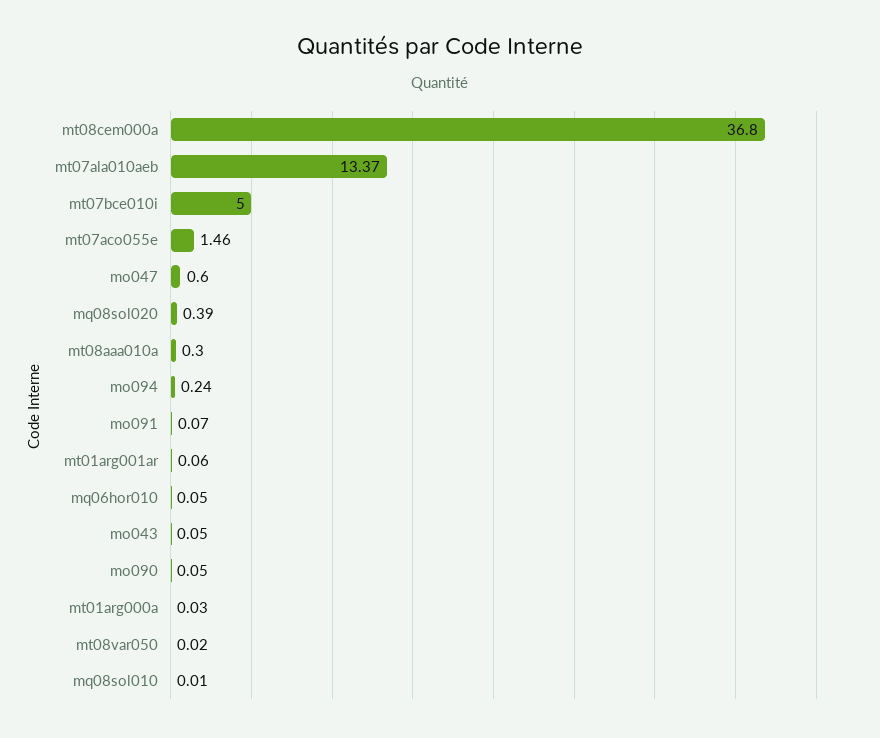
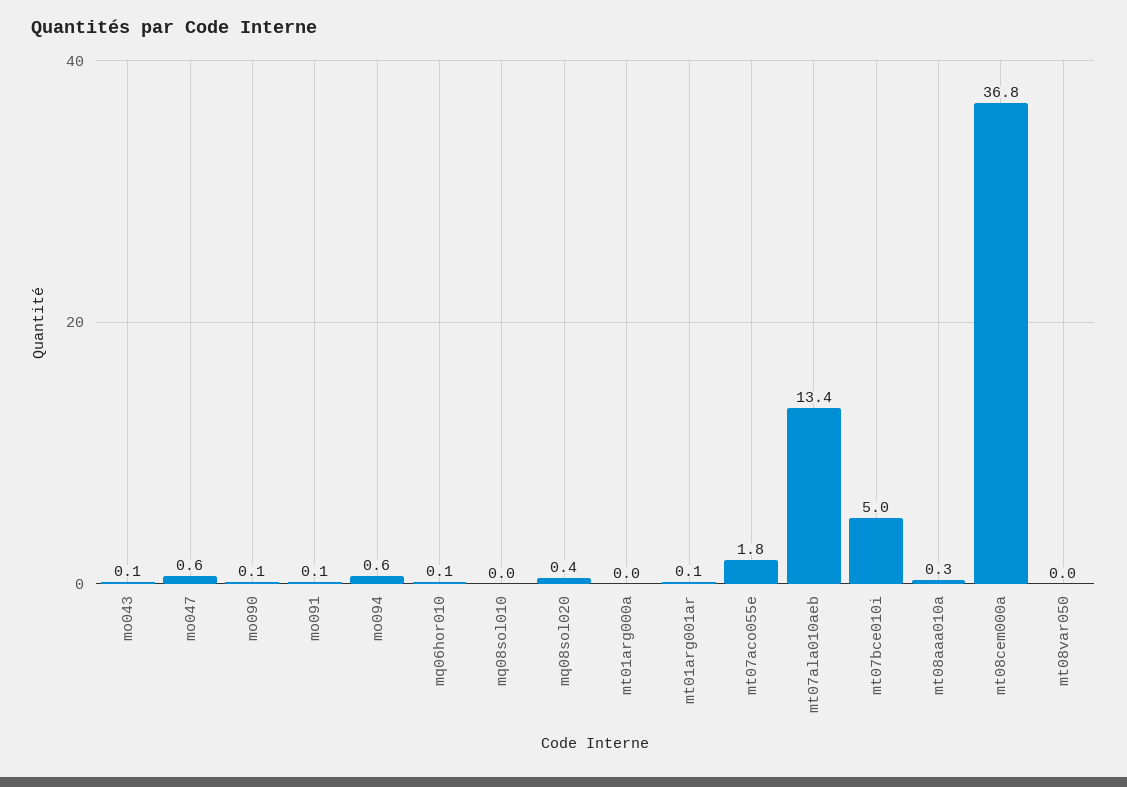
mt07aco055e: 1.46 -> 1.8
mo094: 0.24 -> 0.6

